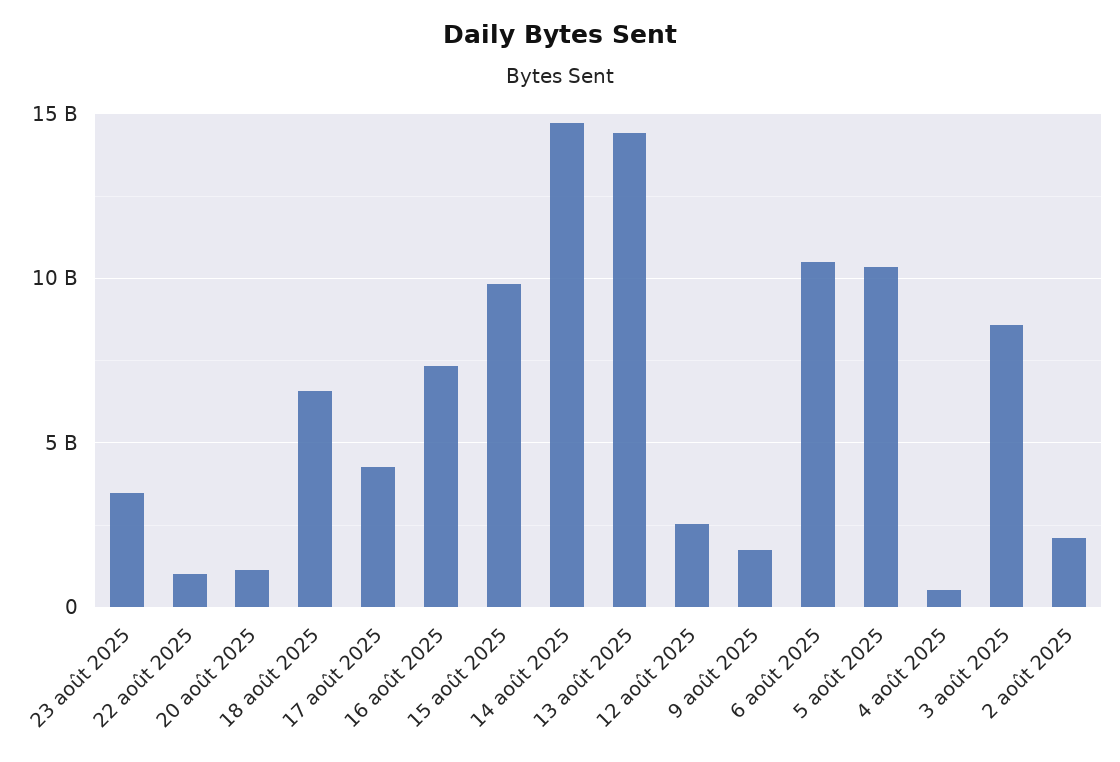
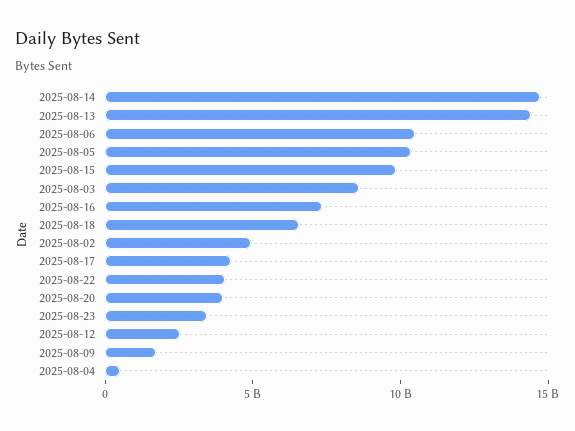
22 août 2025: 1000000000 -> 4000000000
20 août 2025: 1000000000 -> 4000000000
2 août 2025: 2000000000 -> 5000000000

